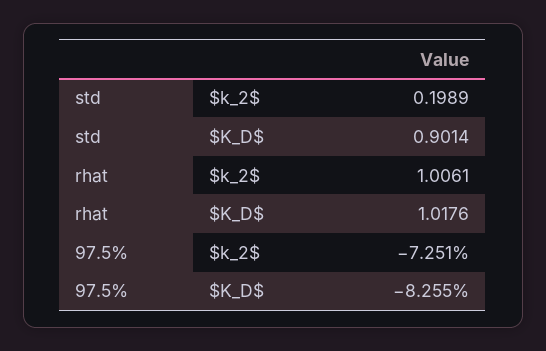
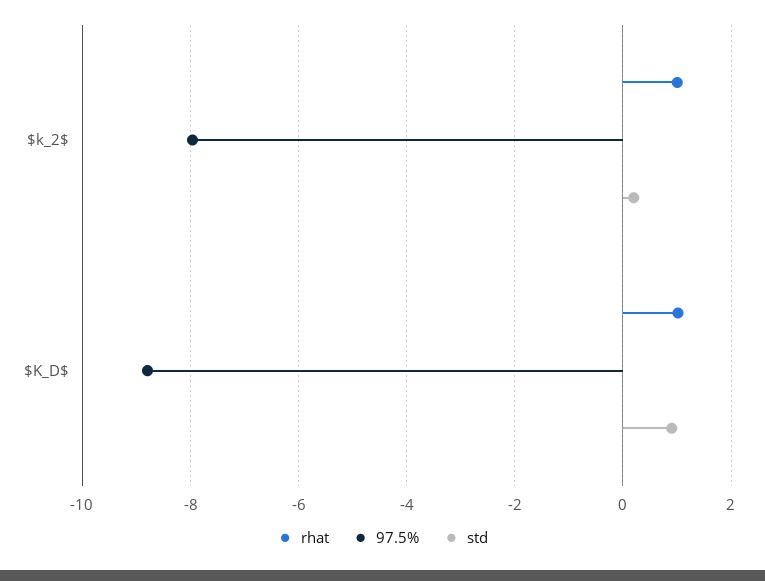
97.5%, $k_2$: -7.251 -> -8
97.5%, $K_D$: -8.255 -> -8.8

